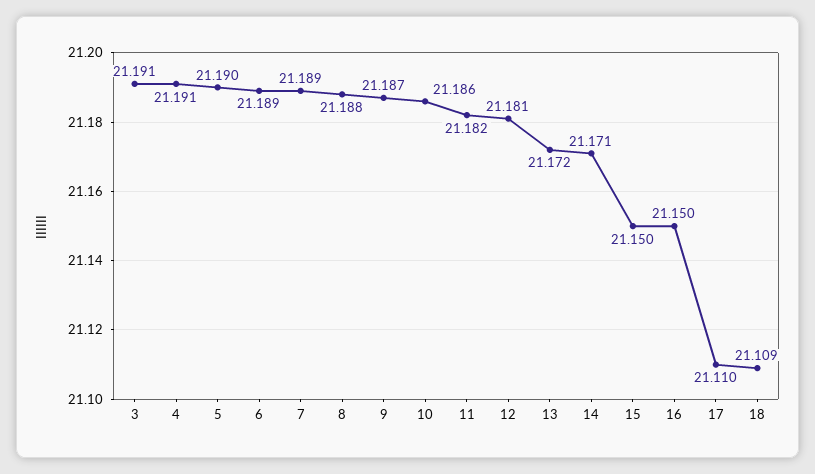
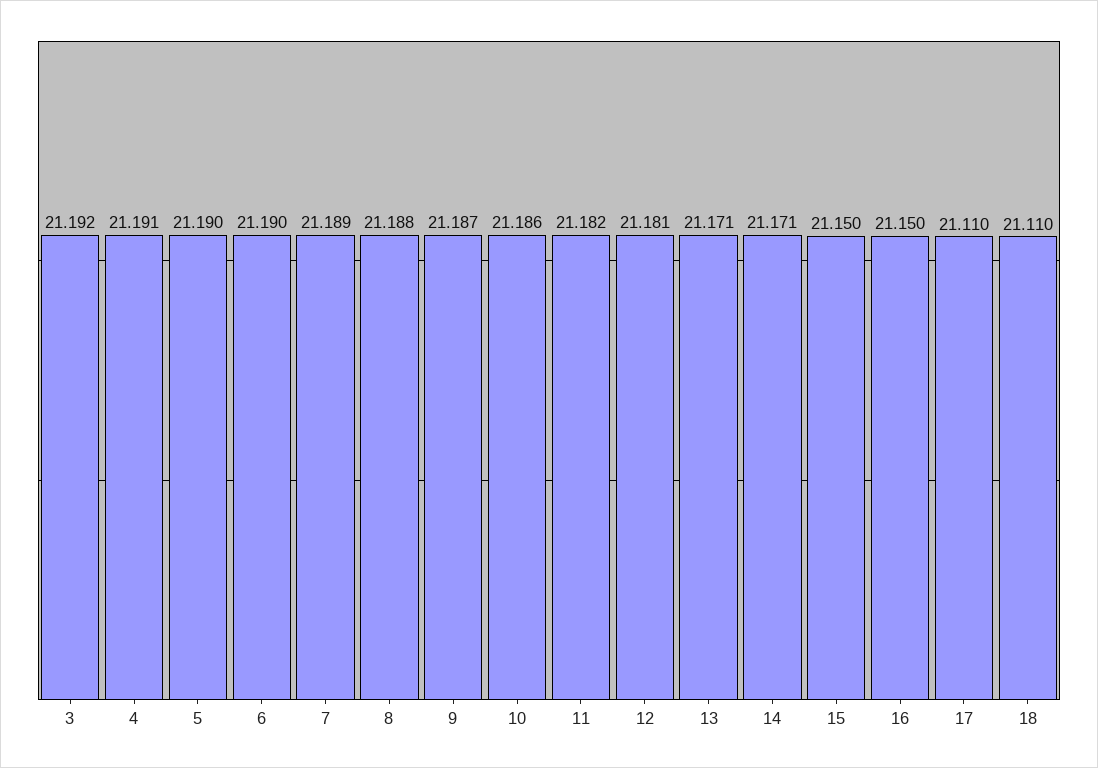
3: 21.191 -> 21.192
6: 21.189 -> 21.19
13: 21.172 -> 21.171
18: 21.109 -> 21.11

